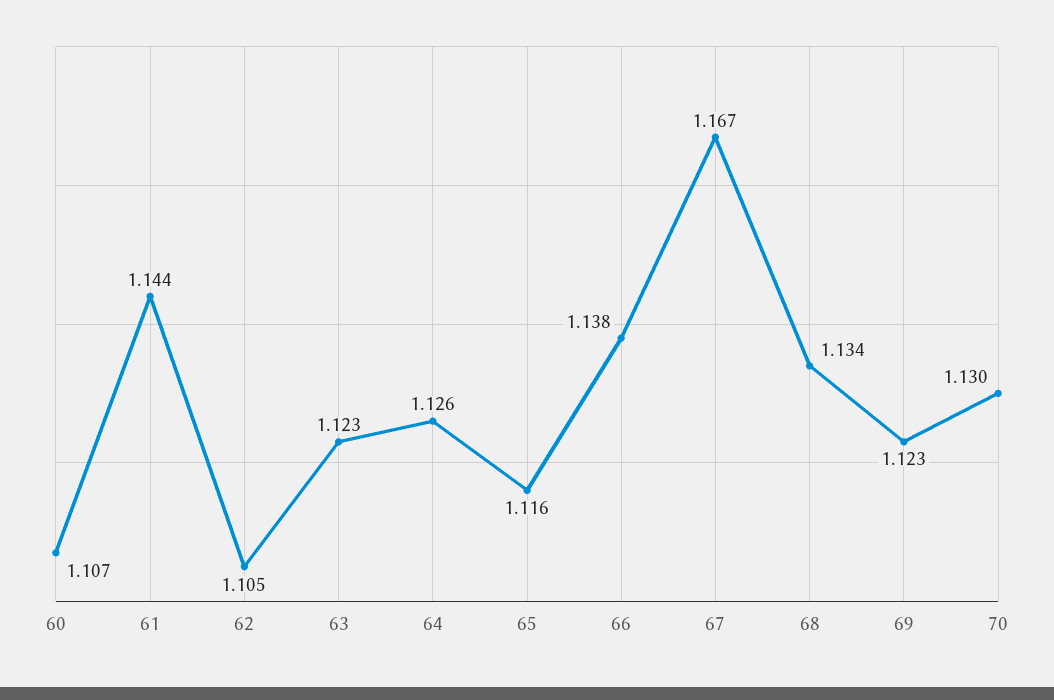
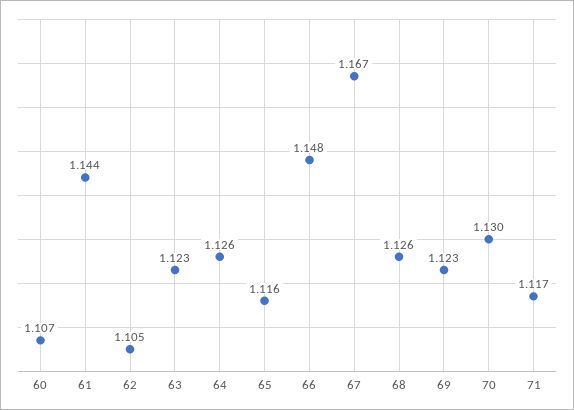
66: 1.138 -> 1.148
68: 1.134 -> 1.126
71: none -> 1.117

